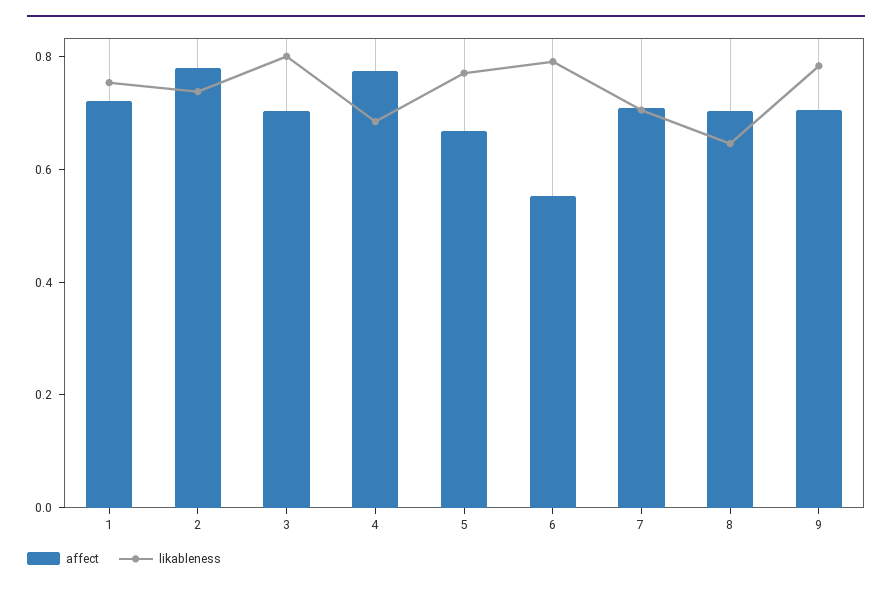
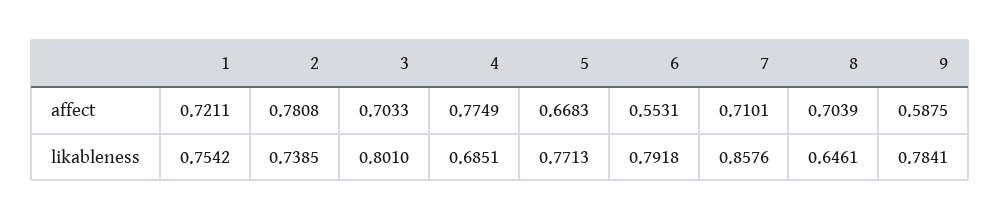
likableness, 7: 0.7 -> 0.8576
affect, 9: 0.7 -> 0.5875

